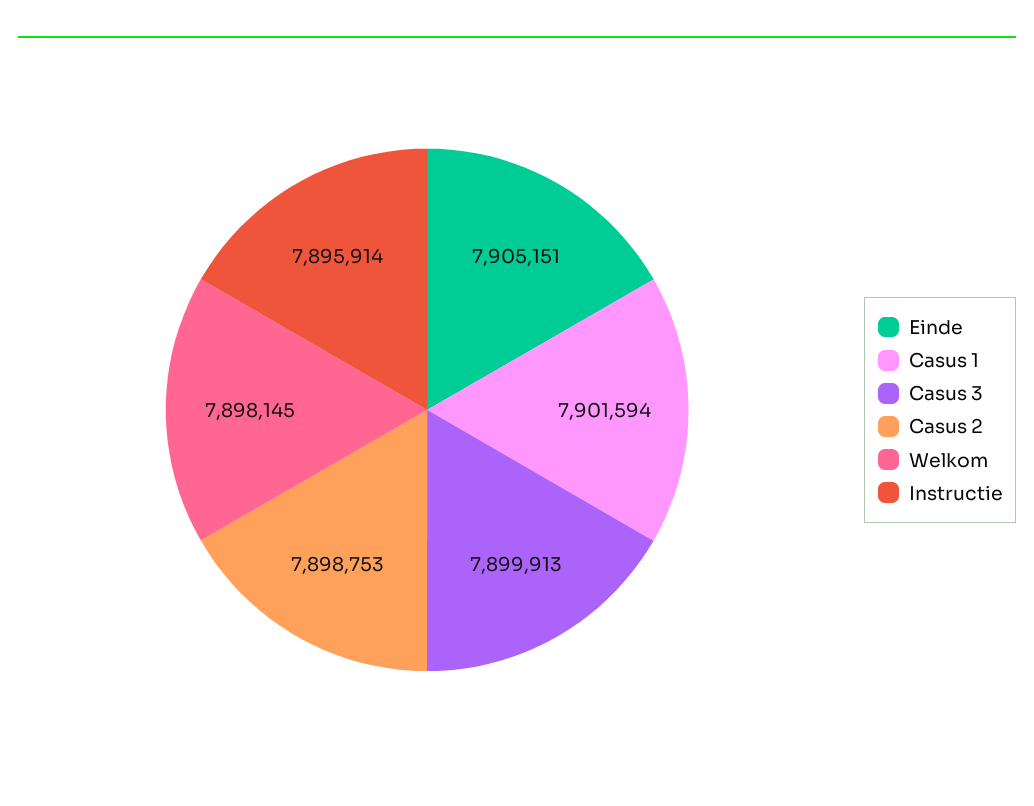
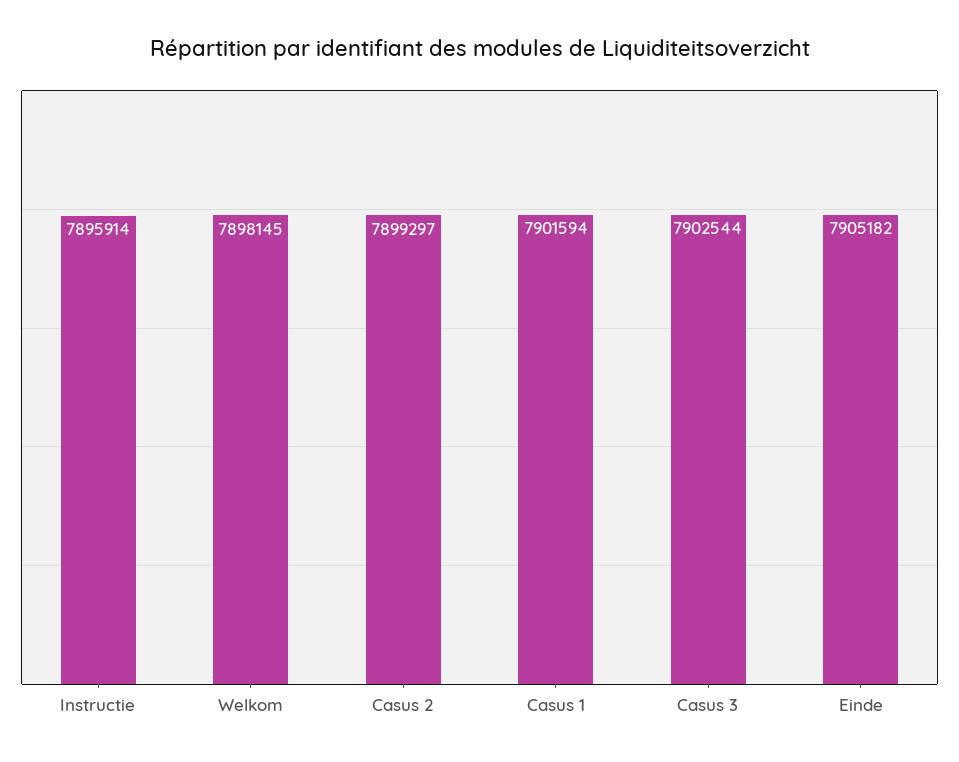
Einde: 7905151 -> 7905182
Casus 3: 7899913 -> 7902544
Casus 2: 7898753 -> 7899297

